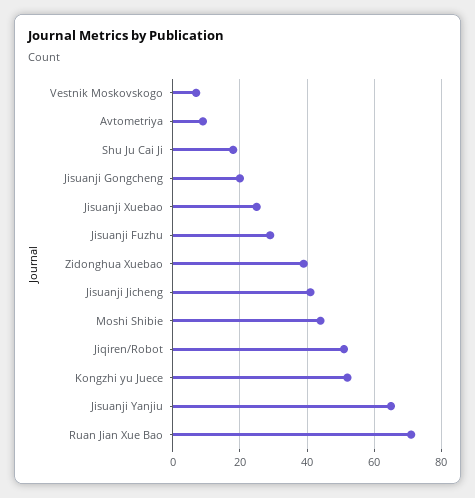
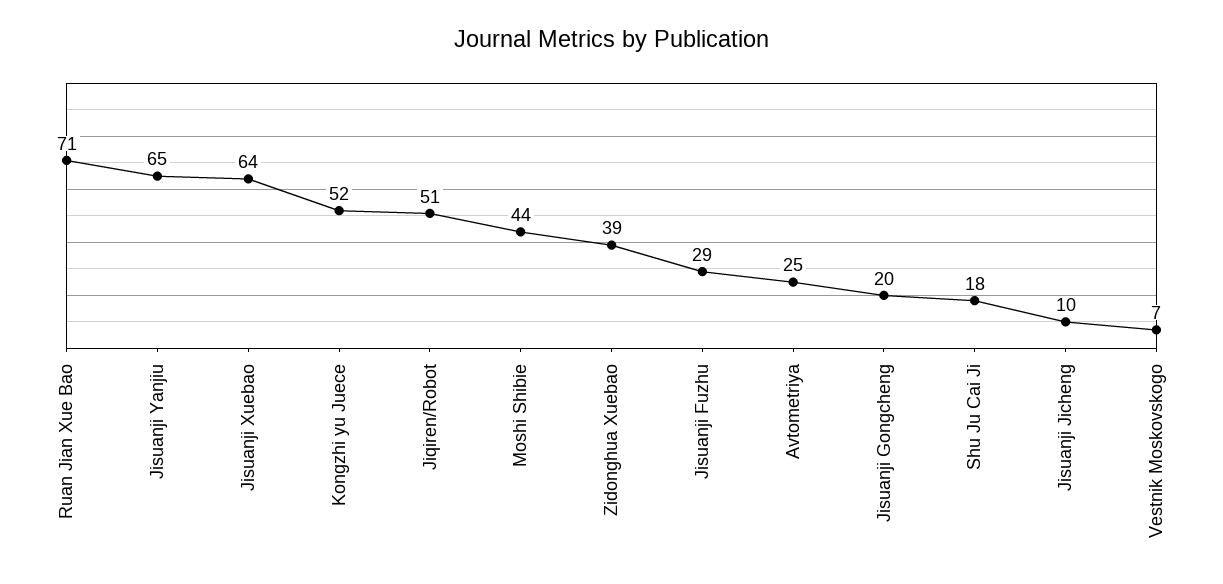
Avtometriya: 10 -> 25
Jisuanji Xuebao: 25 -> 64
Jisuanji Jicheng: 40 -> 10

